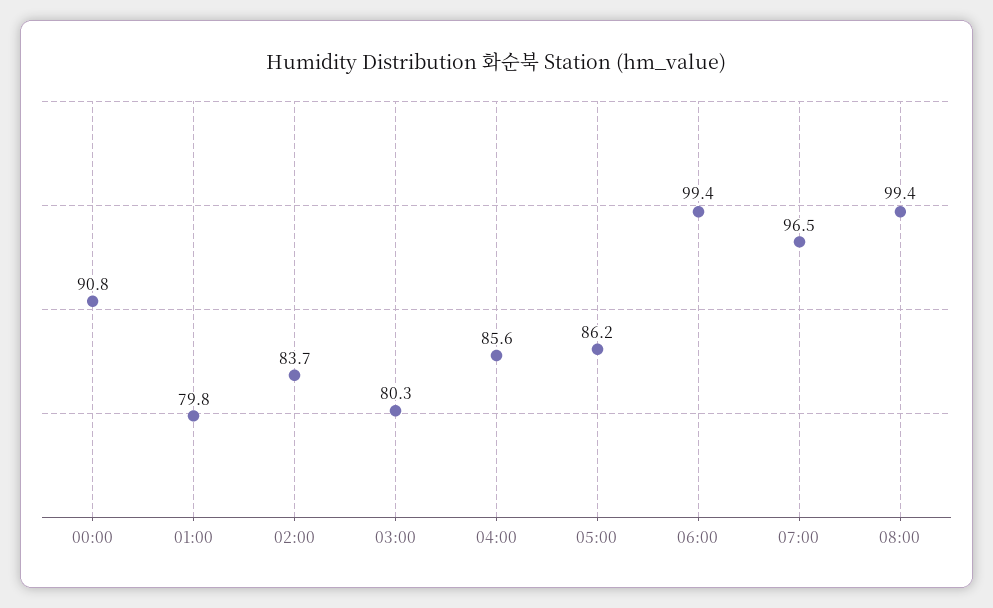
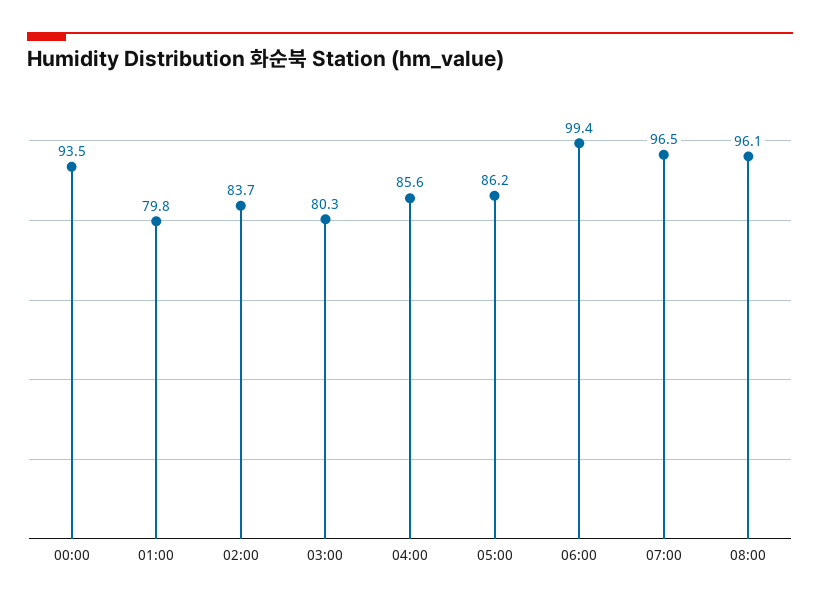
00:00: 90.8 -> 93.5
08:00: 99.4 -> 96.1

